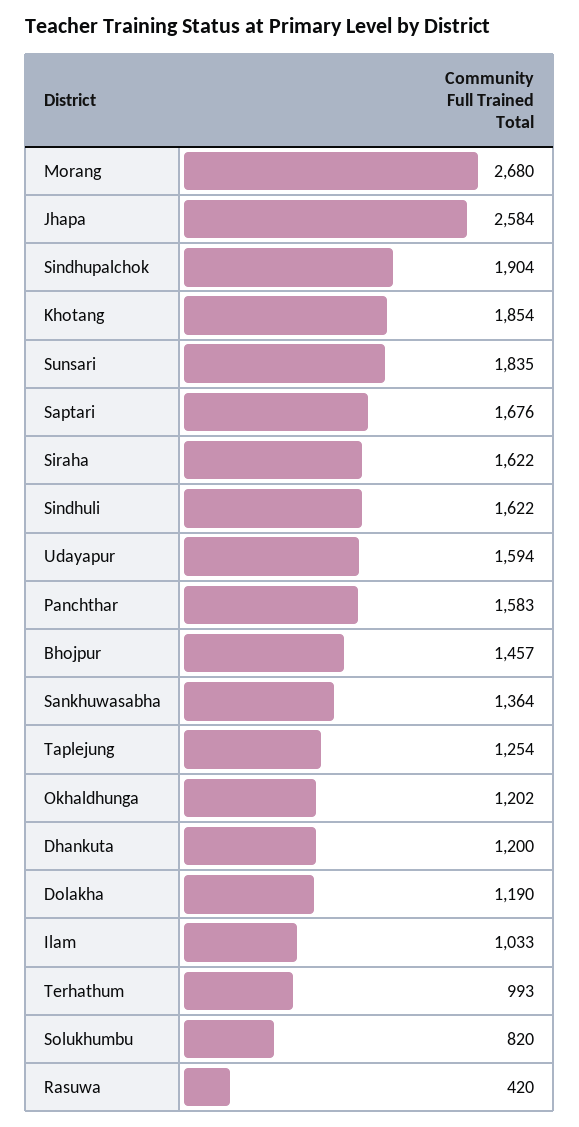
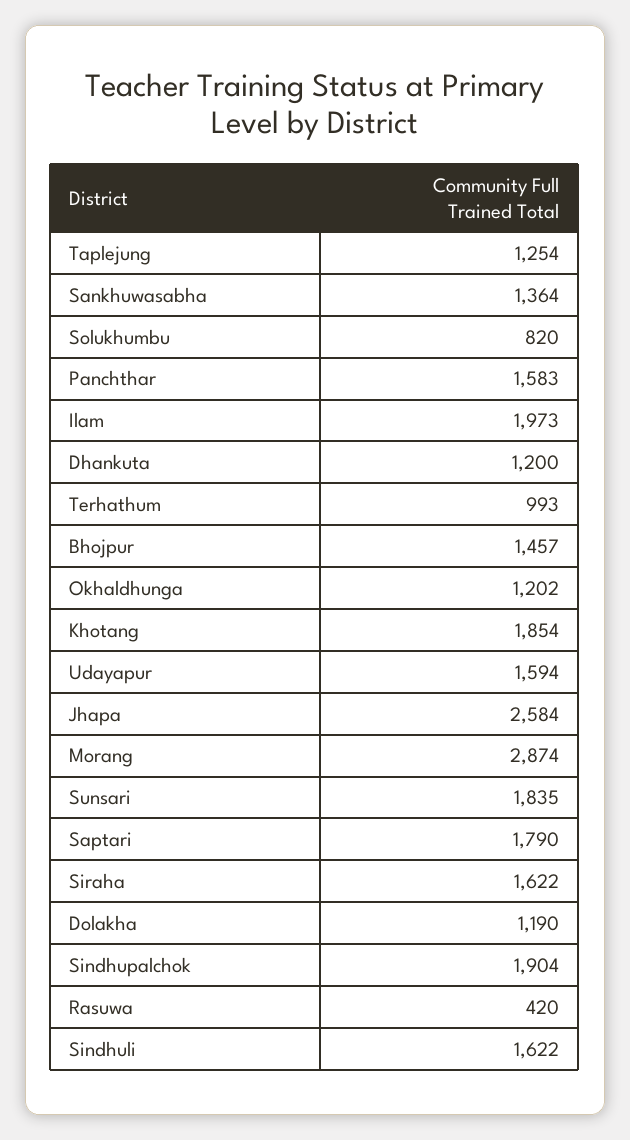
Morang: 2680 -> 2874
Saptari: 1676 -> 1790
Ilam: 1033 -> 1973

